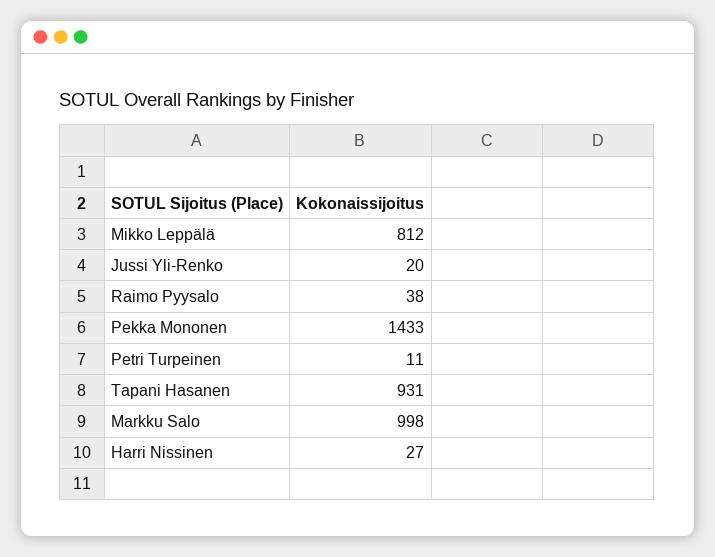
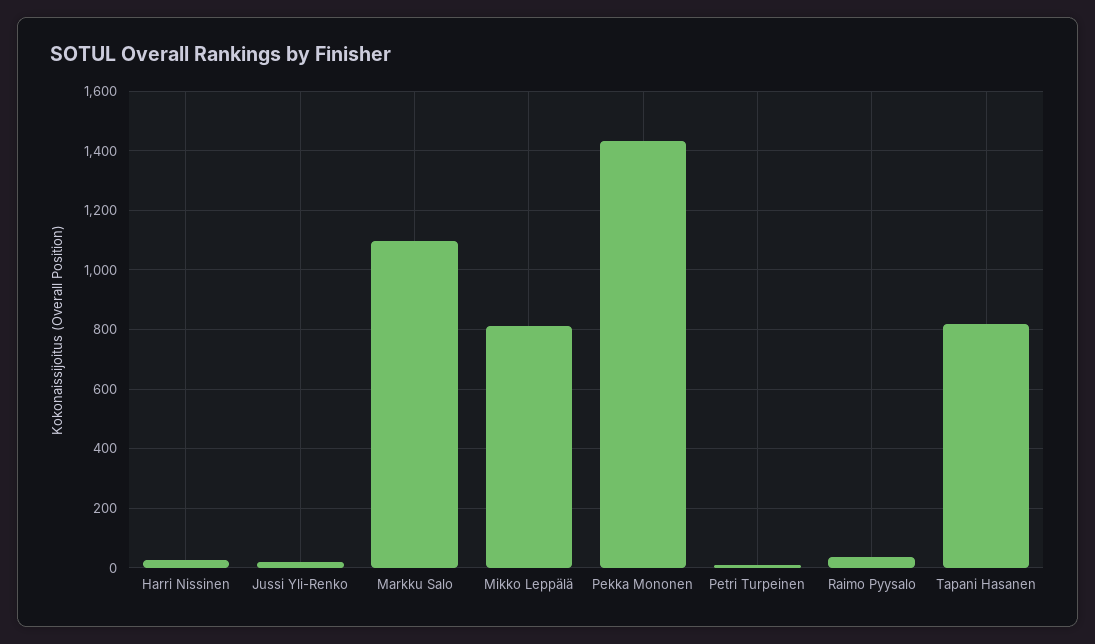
Tapani Hasanen: 931 -> 825
Markku Salo: 998 -> 1100

